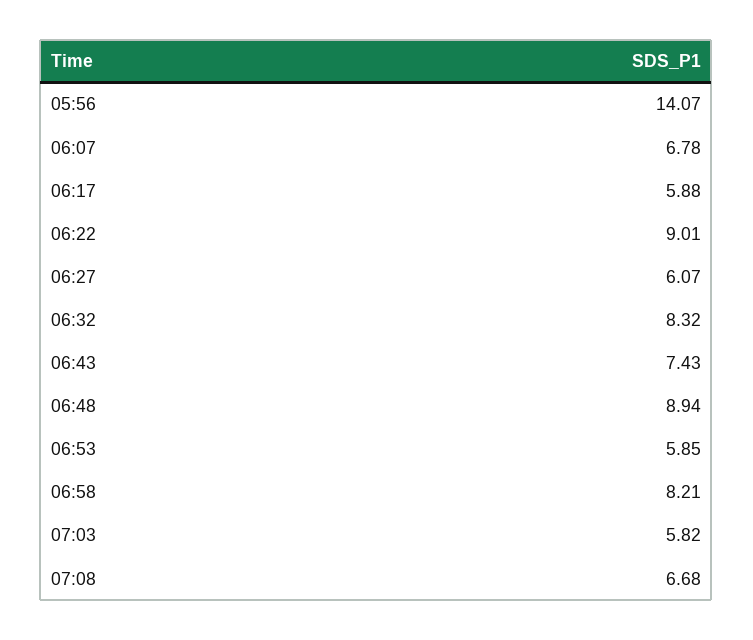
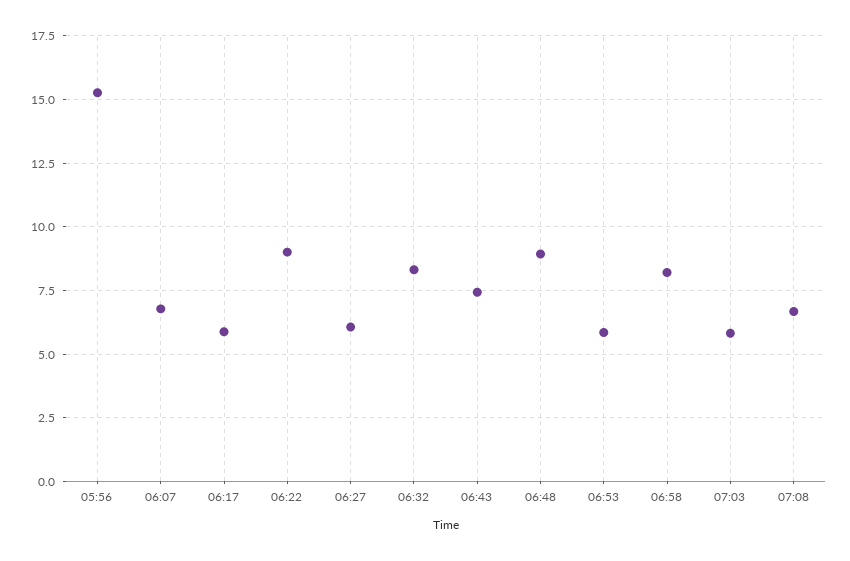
05:56: 14.07 -> 15.25

